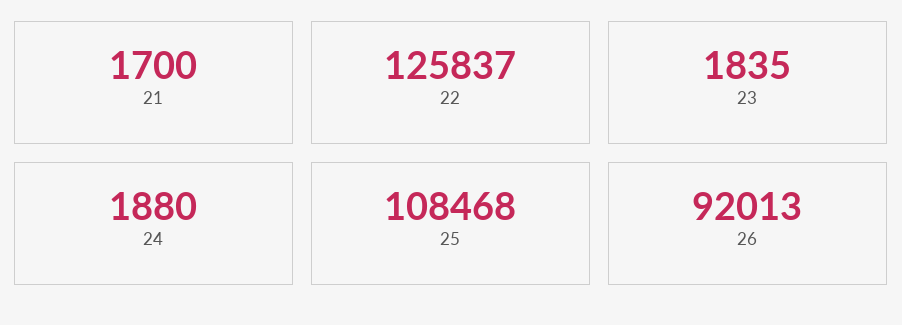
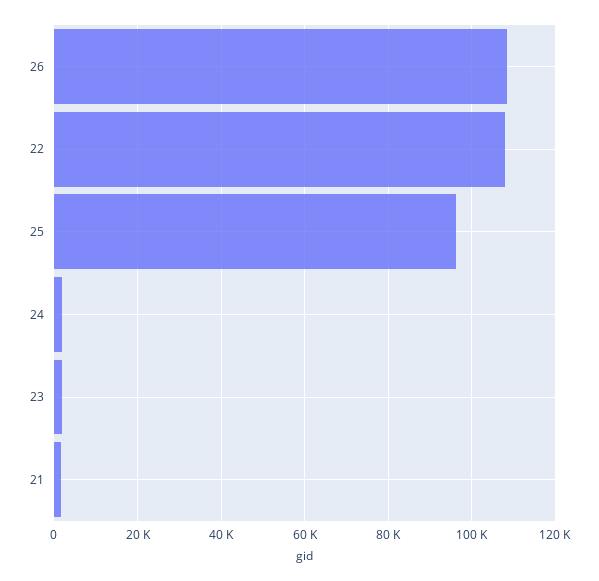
22: 125837 -> 108000
25: 108468 -> 96000
26: 92013 -> 108000

